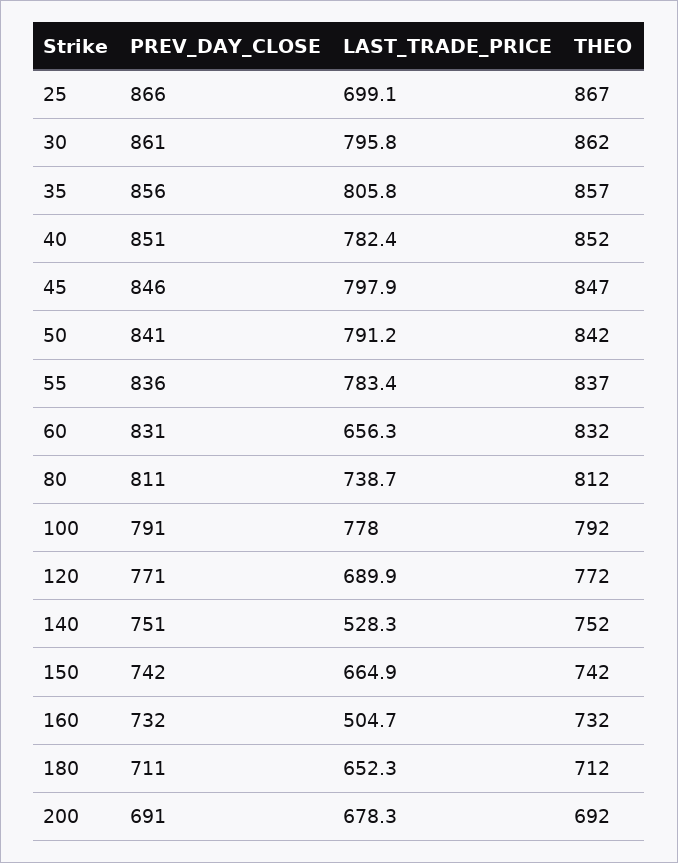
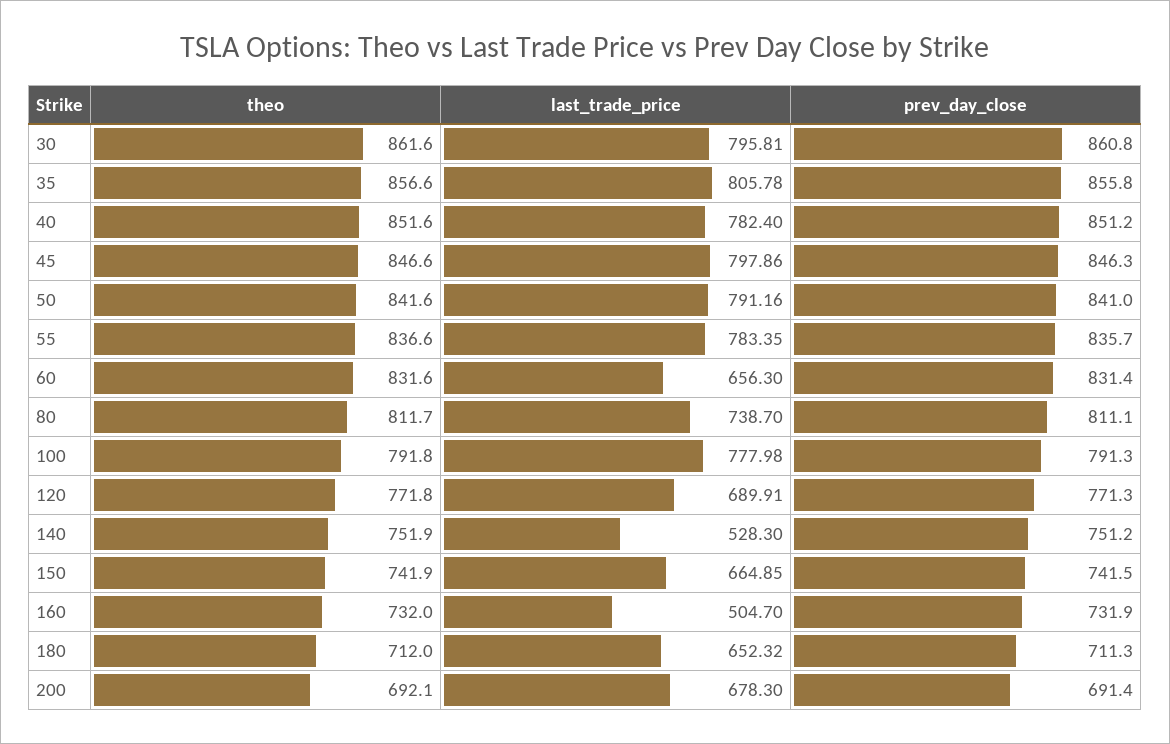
PREV_DAY_CLOSE, 25: 866 -> none
LAST_TRADE_PRICE, 25: 699.1 -> none
THEO, 25: 867 -> none

